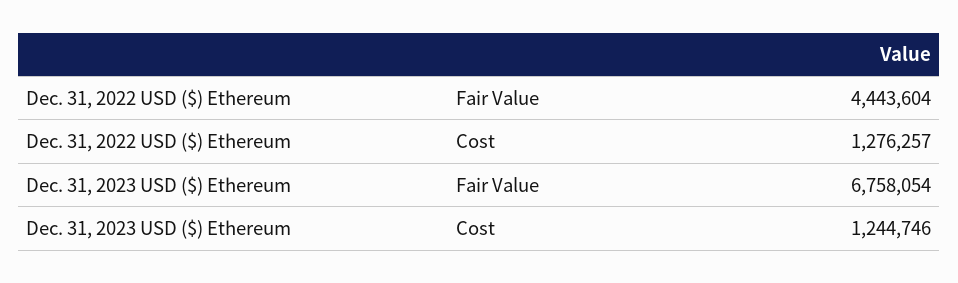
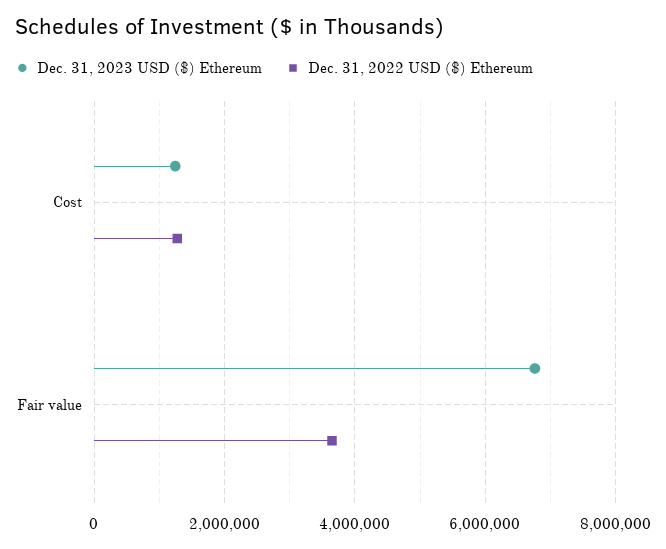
Dec. 31, 2022 USD ($) Ethereum, Fair Value: 4443604 -> 3600000

